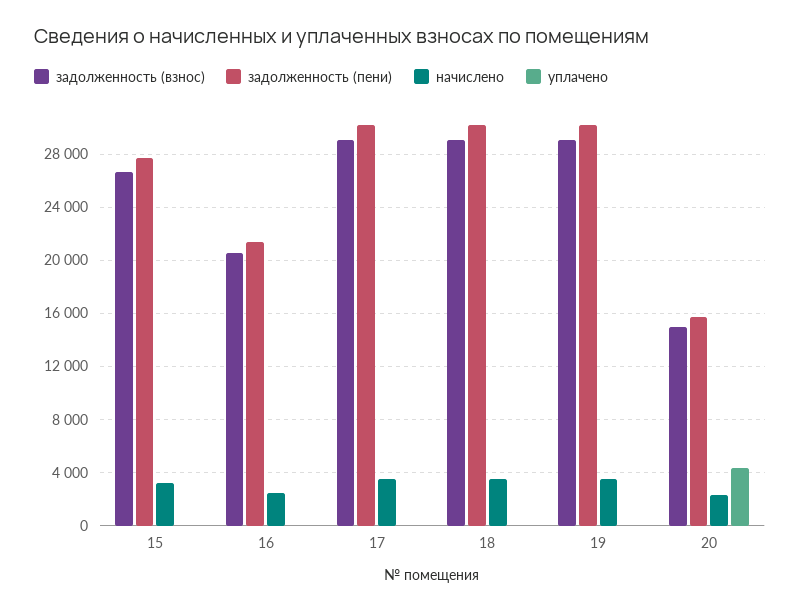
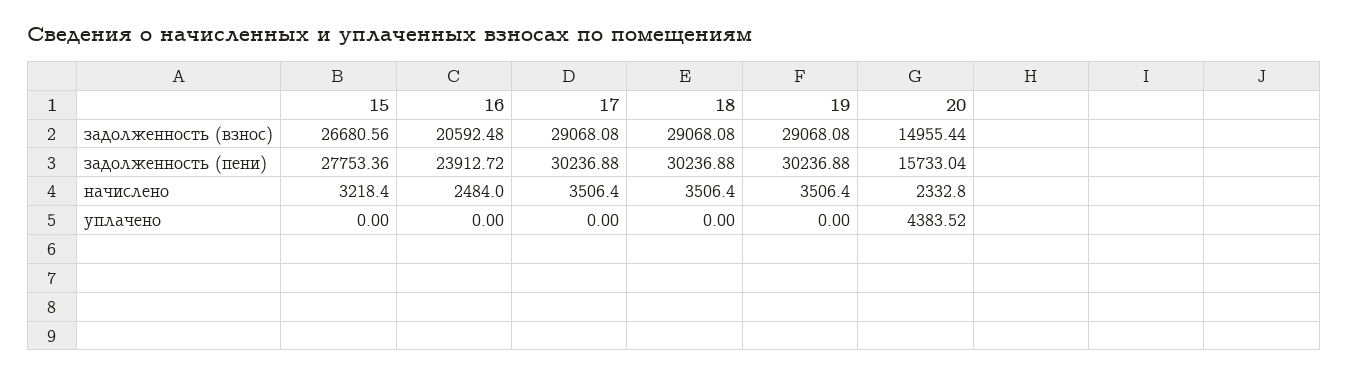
задолженность (пени), 16: 21500 -> 23912.72

